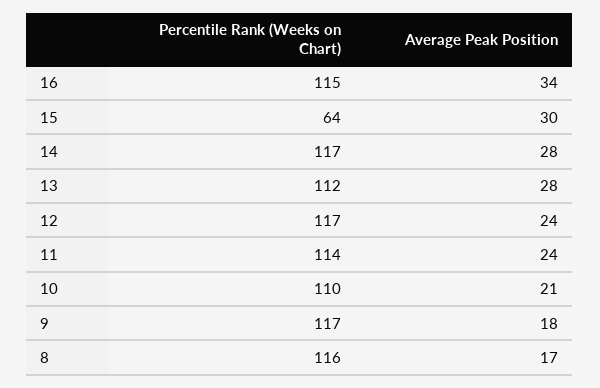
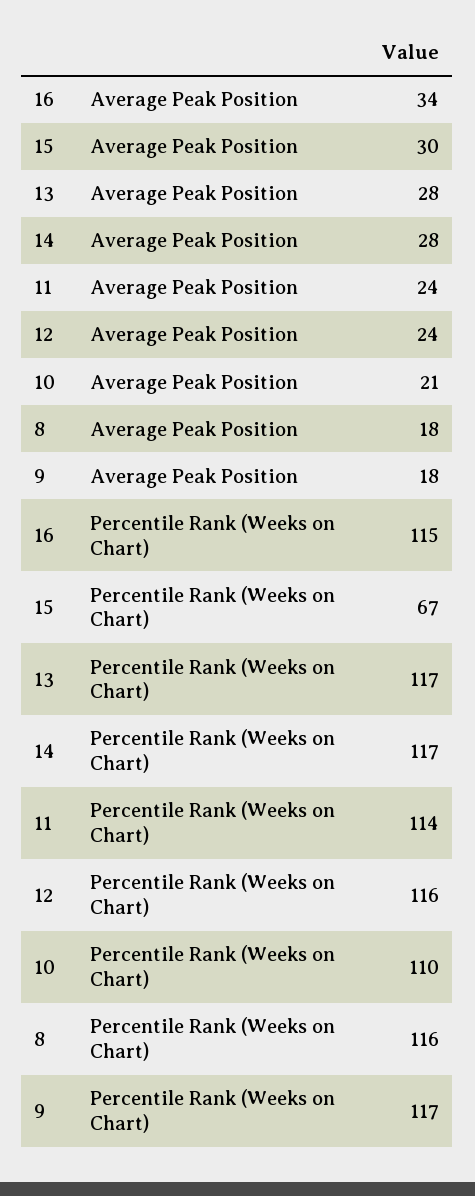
Percentile Rank (Weeks on Chart), 15: 64 -> 67
Percentile Rank (Weeks on Chart), 13: 112 -> 117
Percentile Rank (Weeks on Chart), 12: 117 -> 116
Average Peak Position, 8: 17 -> 18

